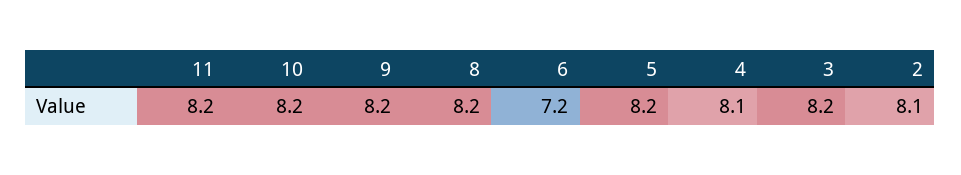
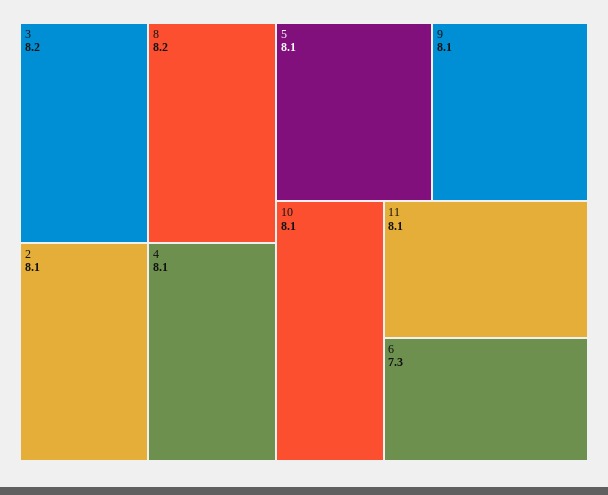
11: 8.2 -> 8.1
10: 8.2 -> 8.1
9: 8.2 -> 8.1
6: 7.2 -> 7.3
5: 8.2 -> 8.1

